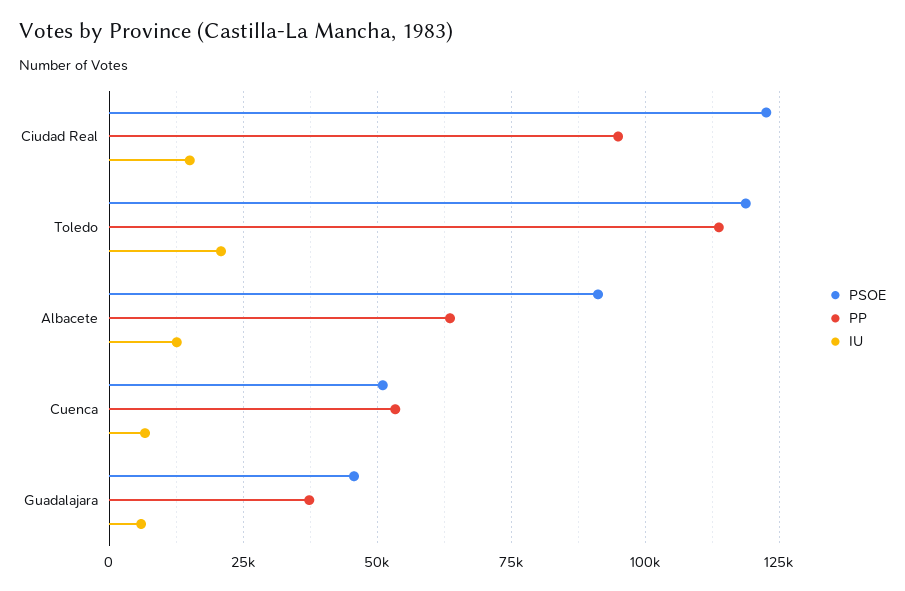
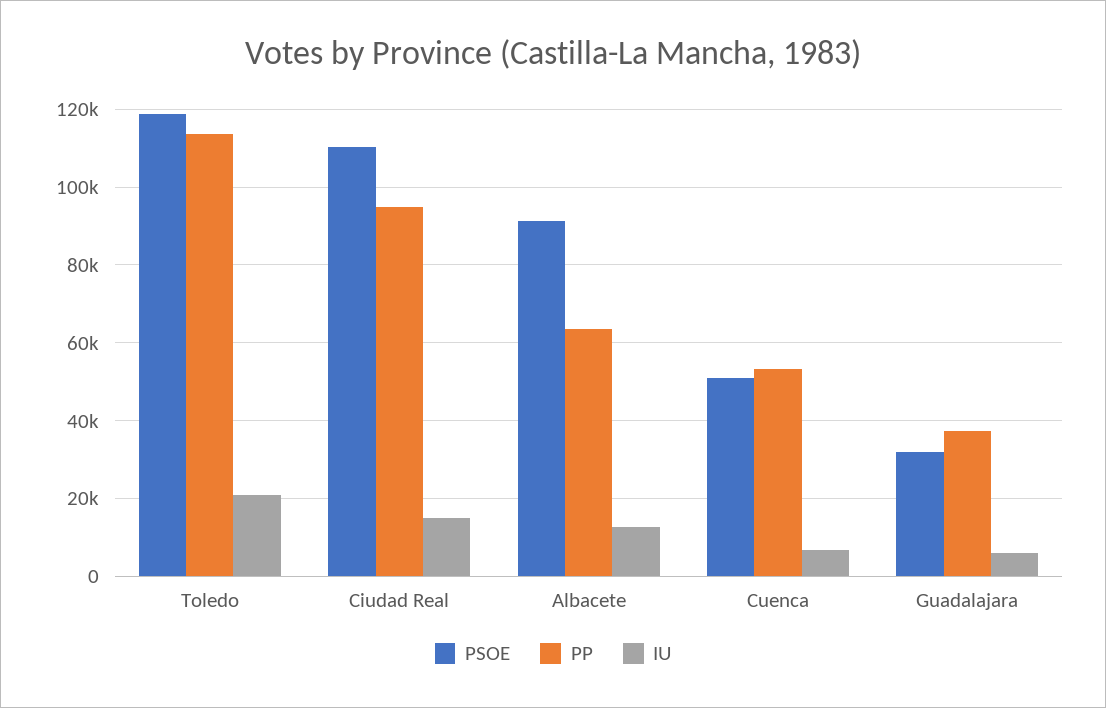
PSOE, Ciudad Real: 122500 -> 110000
PSOE, Guadalajara: 45000 -> 32000

